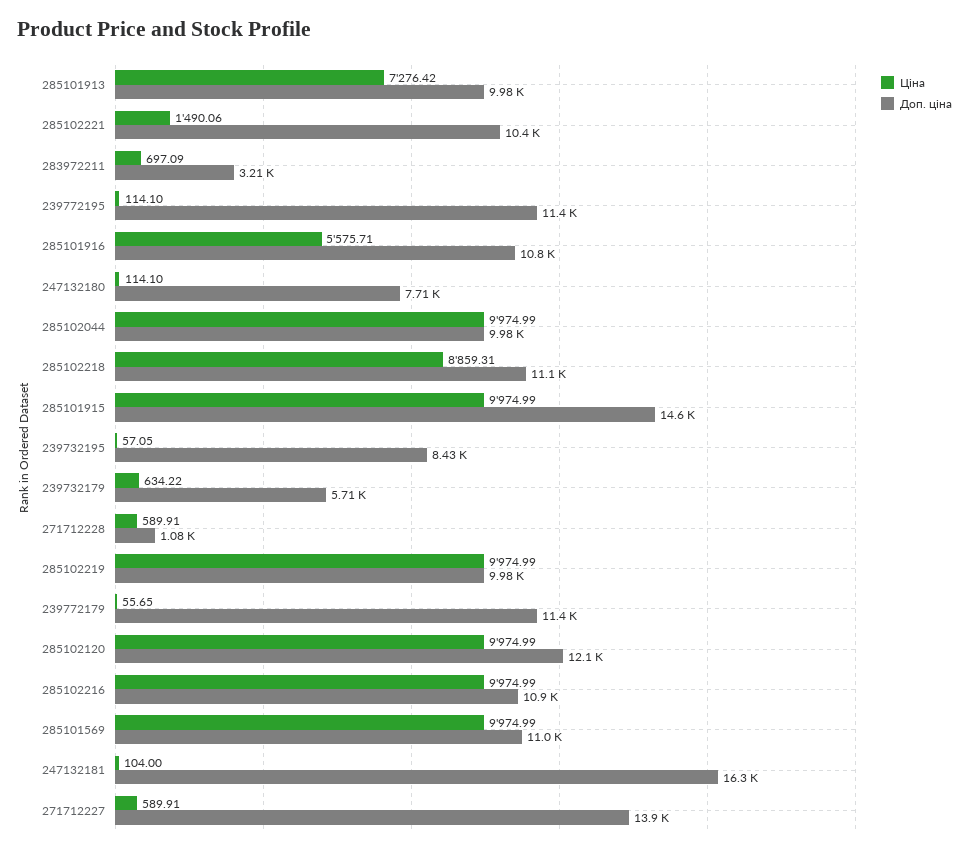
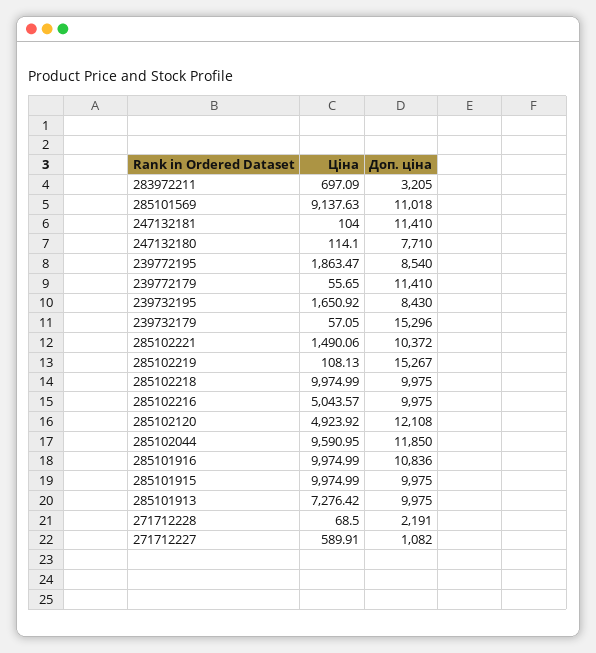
Ціна, 239772195: 114.1 -> 1863.47
Доп. ціна, 239772195: 11400 -> 8540
Ціна, 285101916: 5575.71 -> 9974.99
Ціна, 285102044: 9974.99 -> 9590.95
Доп. ціна, 285102044: 9980 -> 11850
Ціна, 285102218: 8859.31 -> 9974.99
Доп. ціна, 285102218: 11100 -> 9975
Доп. ціна, 285101915: 14600 -> 9975
Ціна, 239732195: 57.05 -> 1650.92
Ціна, 239732179: 634.22 -> 57.05
Доп. ціна, 239732179: 5710 -> 15296
Ціна, 271712228: 589.91 -> 68.5
Доп. ціна, 271712228: 1080 -> 2191
Ціна, 285102219: 9974.99 -> 108.13
Доп. ціна, 285102219: 9980 -> 15267
Ціна, 285102120: 9974.99 -> 4923.92
Ціна, 285102216: 9974.99 -> 5043.57
Доп. ціна, 285102216: 10900 -> 9975
Ціна, 285101569: 9974.99 -> 9137.63
Доп. ціна, 247132181: 16300 -> 11410
Доп. ціна, 271712227: 13900 -> 1082

